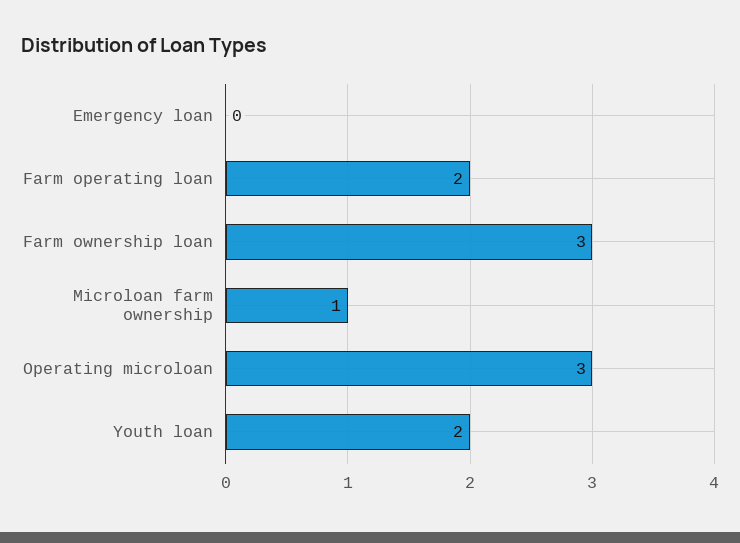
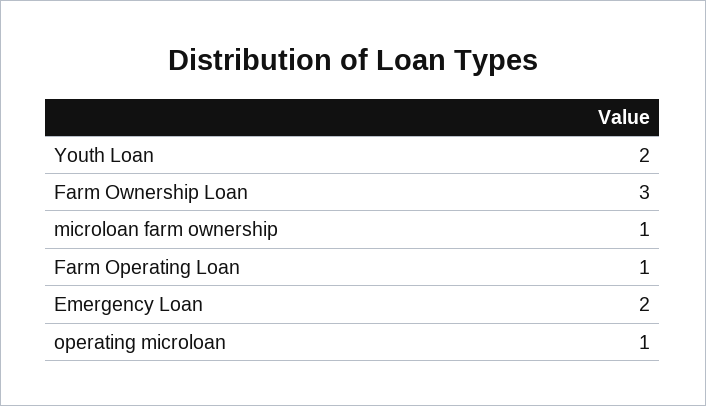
Emergency loan: 0 -> 2
Farm operating loan: 2 -> 1
Operating microloan: 3 -> 1

